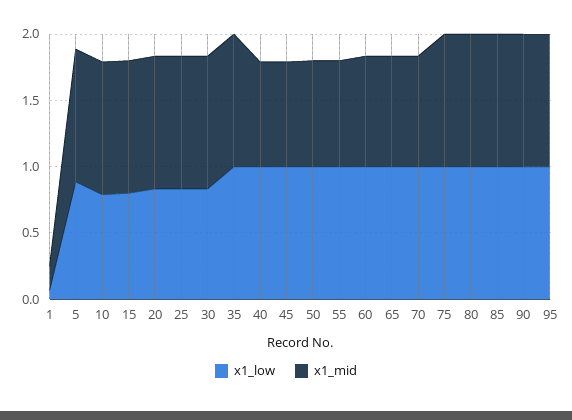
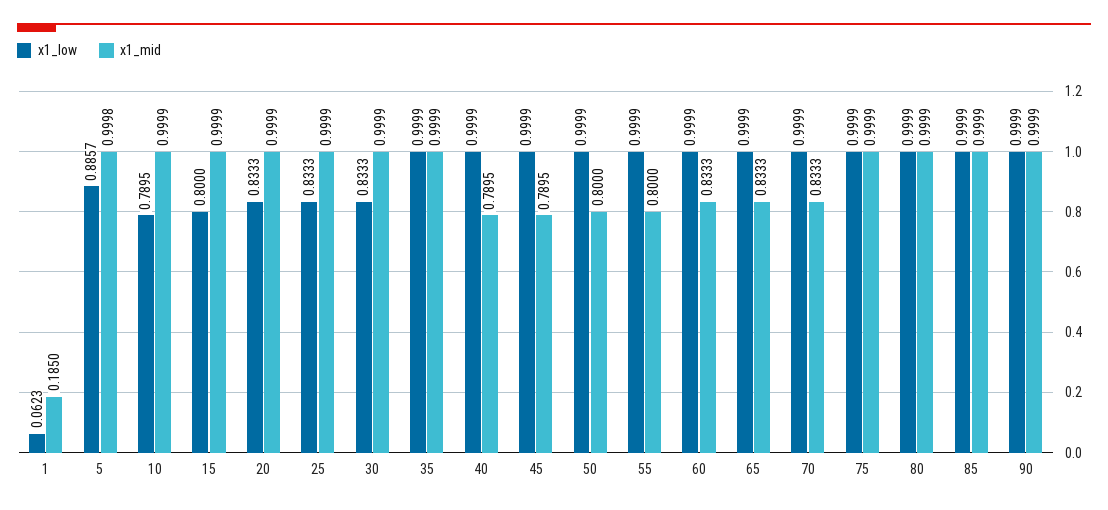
x1_low, 95: 1 -> none
x1_mid, 95: 1 -> none

